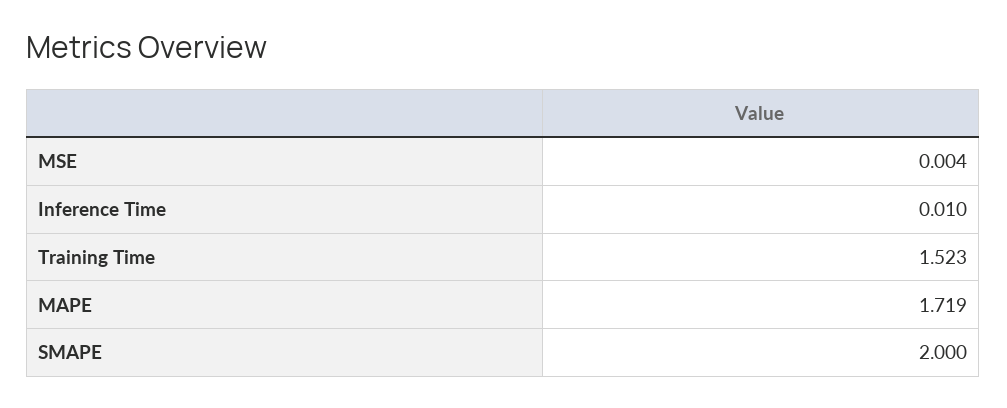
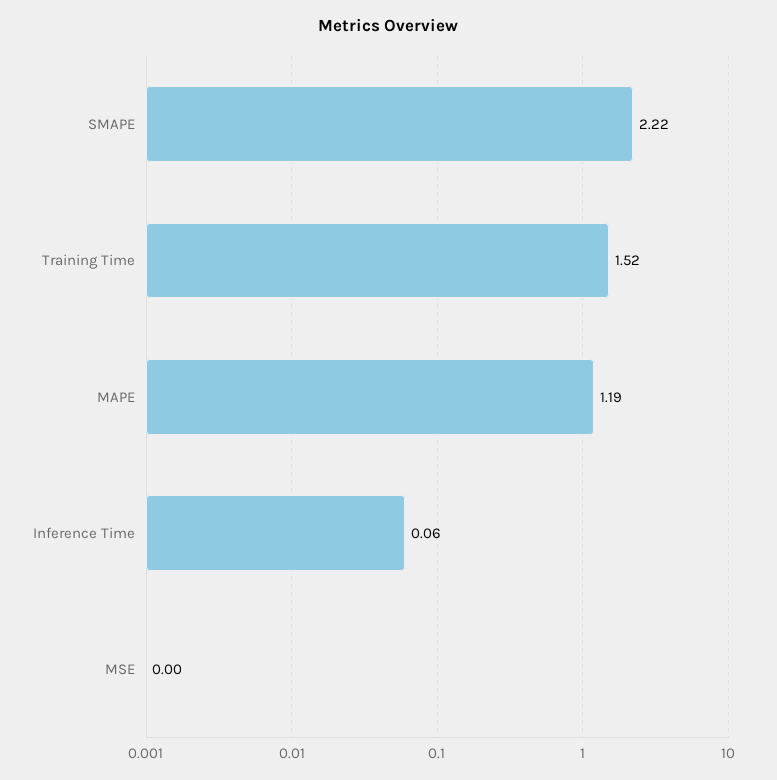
Inference Time: 0.01 -> 0.06
MAPE: 1.719 -> 1.19
SMAPE: 2 -> 2.22

